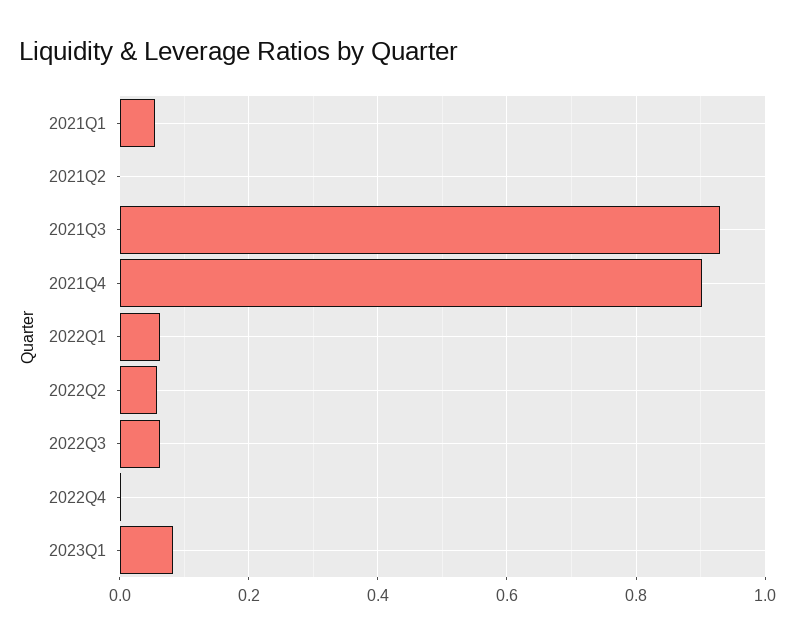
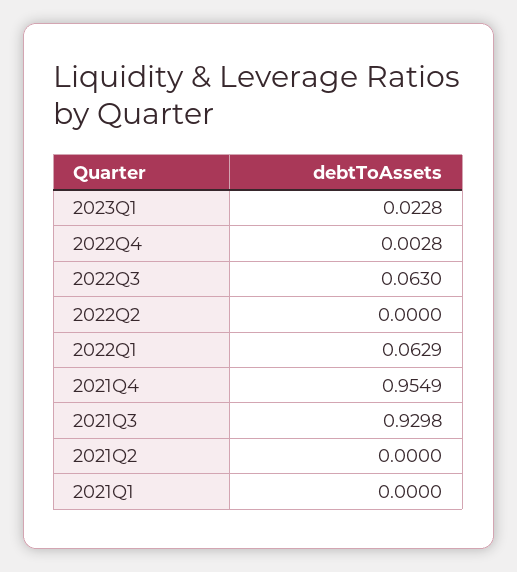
2021Q1: 0.06 -> 0
2021Q4: 0.9 -> 0.9549
2022Q2: 0.06 -> 0
2023Q1: 0.08 -> 0.0228

